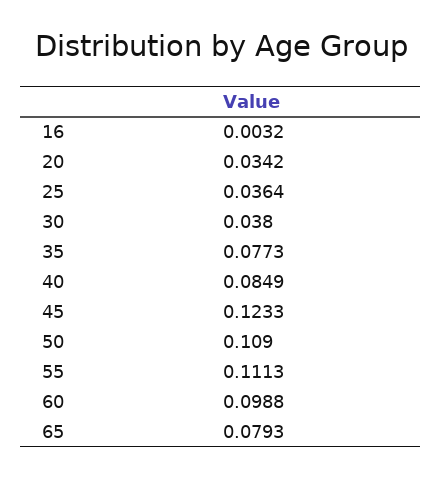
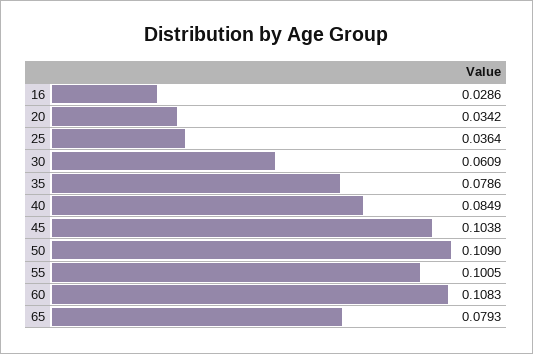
16: 0.0032 -> 0.0286
30: 0.038 -> 0.0609
35: 0.0773 -> 0.0786
45: 0.1233 -> 0.1038
55: 0.1113 -> 0.1005
60: 0.0988 -> 0.1083

